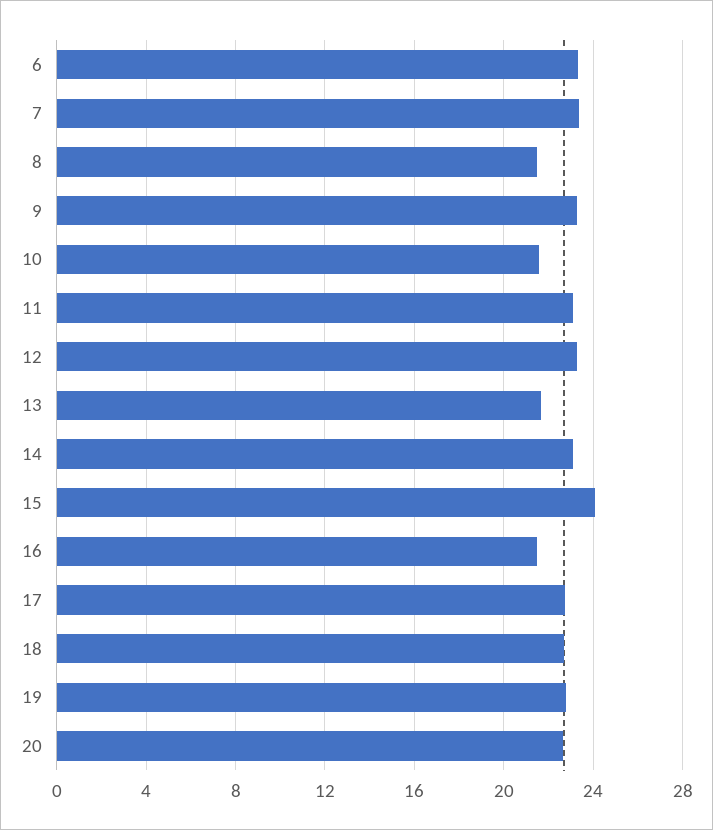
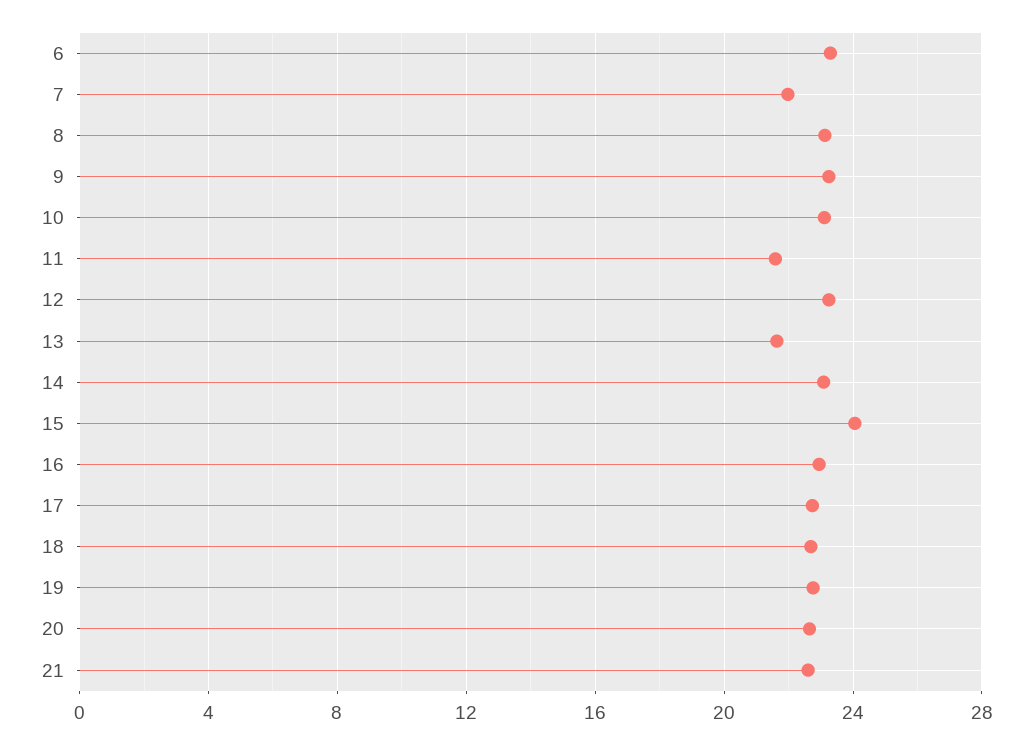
7: 23.5 -> 22
8: 21.5 -> 23
10: 21.5 -> 23
11: 23 -> 21.5
16: 21.5 -> 23
21: none -> 22.5

